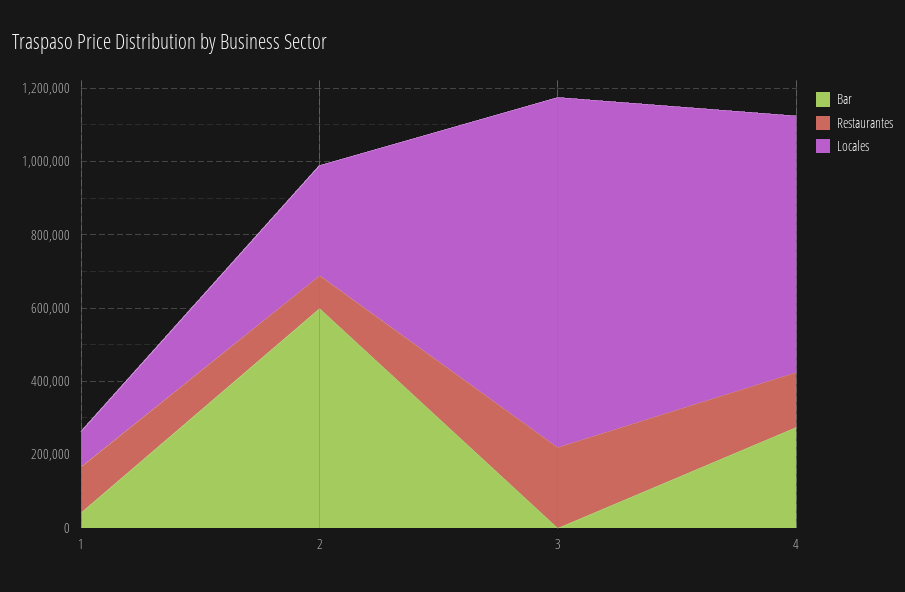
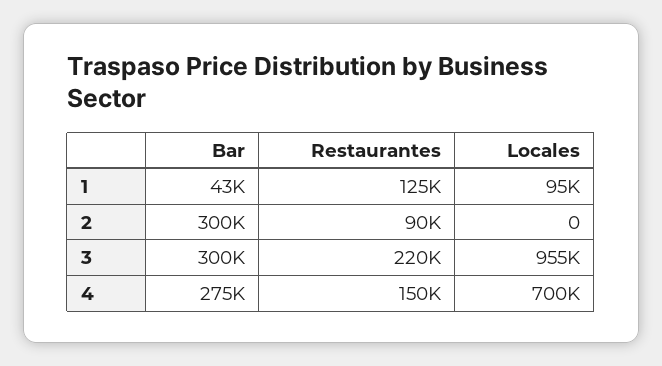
Bar, 2: 600000 -> 300000
Locales, 2: 300000 -> 0
Bar, 3: 0 -> 300000

